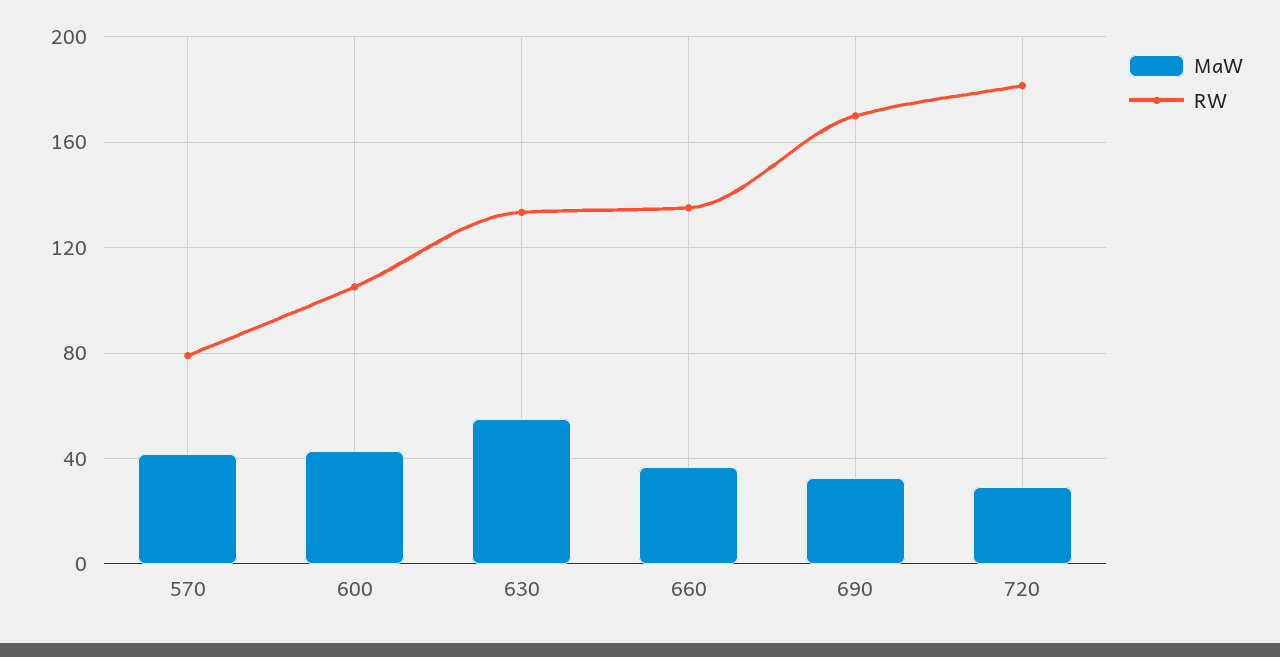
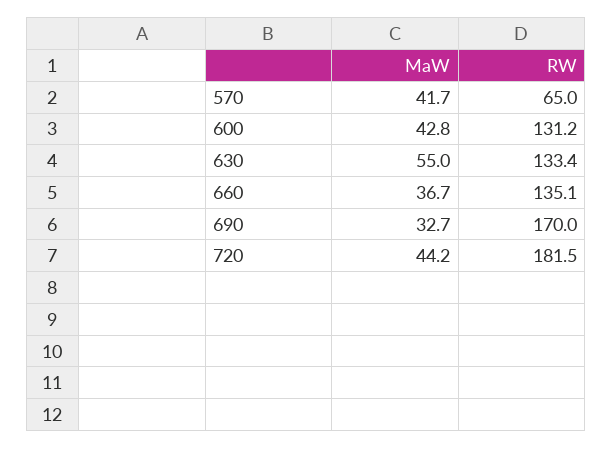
RW, 570: 80 -> 65
RW, 600: 105 -> 131.2
MaW, 720: 30 -> 44.2

